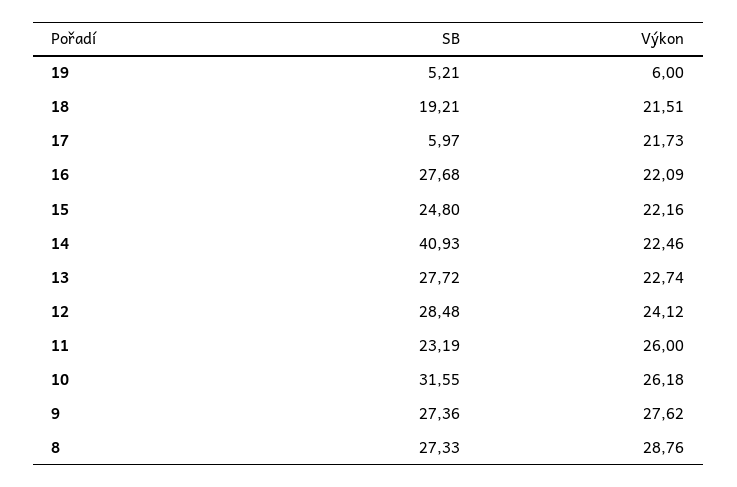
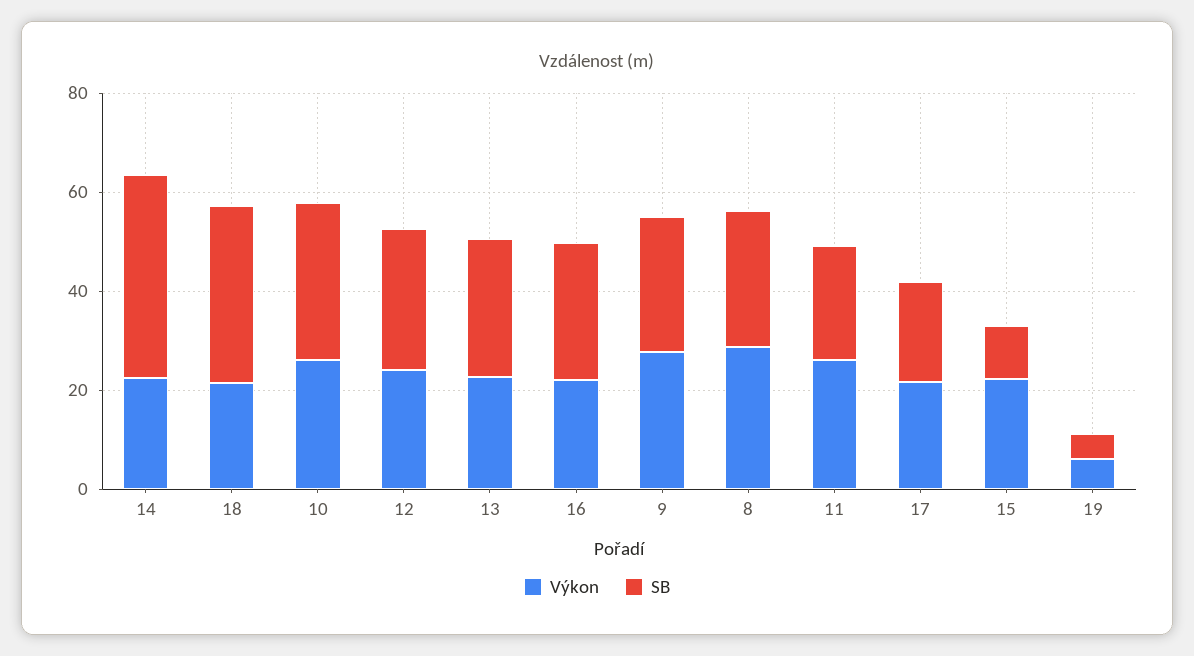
SB, 18: 19.21 -> 35
SB, 17: 5.97 -> 20
SB, 15: 24.8 -> 10

